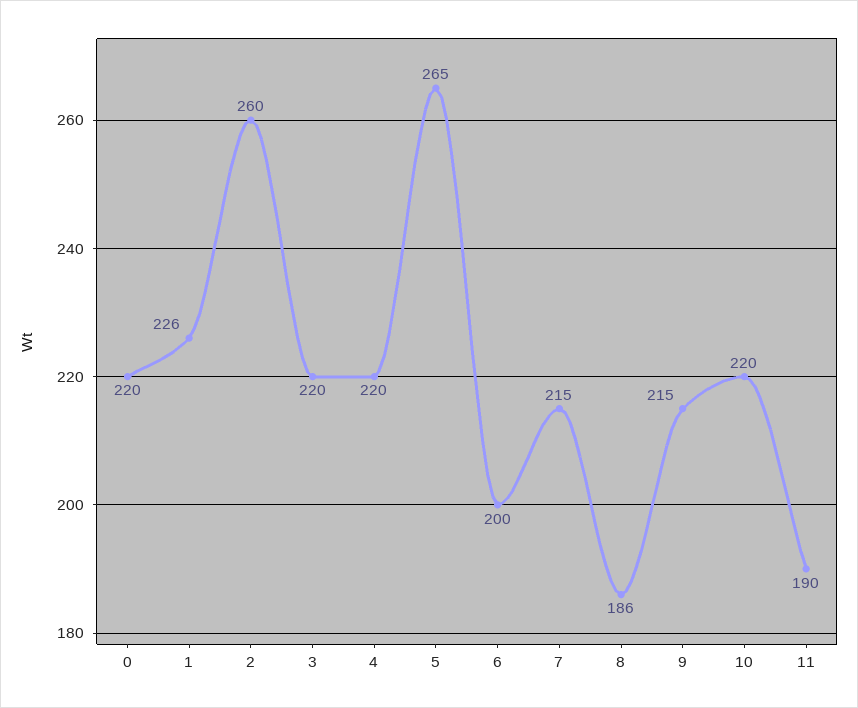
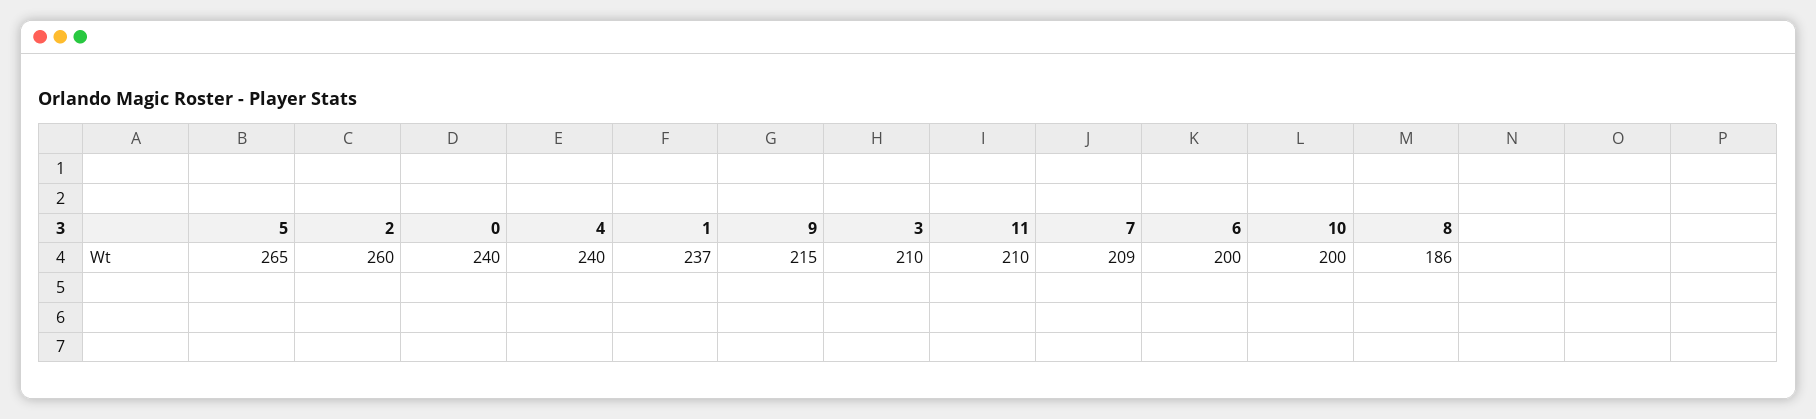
0: 220 -> 240
1: 226 -> 237
3: 220 -> 210
4: 220 -> 240
7: 215 -> 209
10: 220 -> 200
11: 190 -> 210

